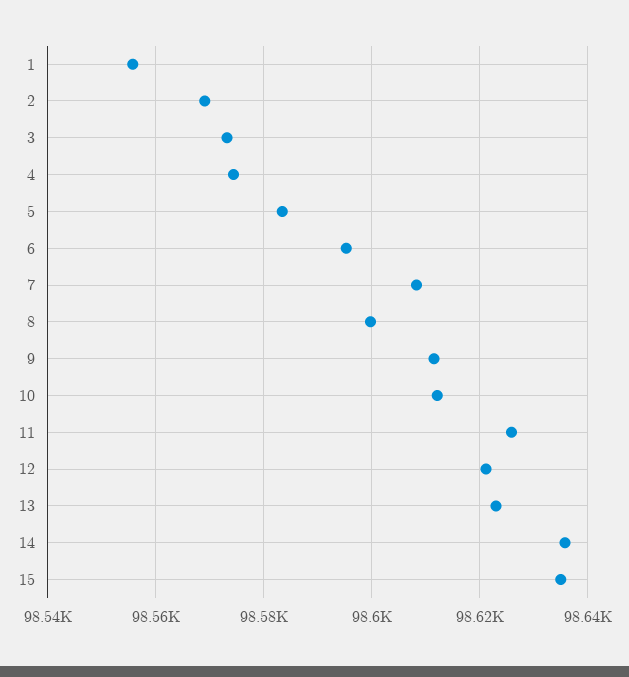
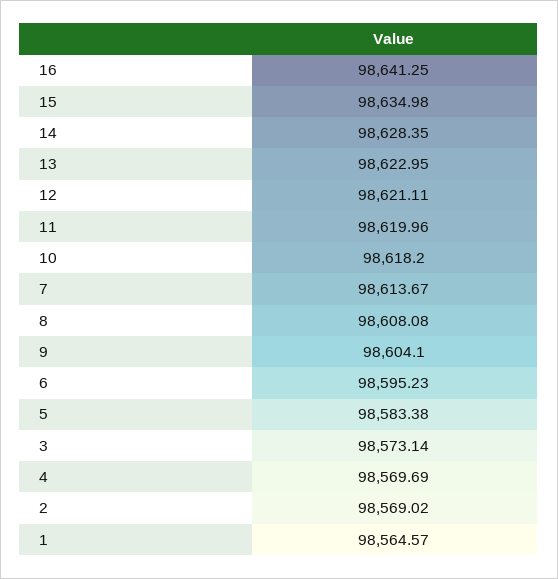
1: 98556 -> 98564.57
4: 98574 -> 98569.69
7: 98608 -> 98613.67
8: 98600 -> 98608.08
9: 98612 -> 98604.1
10: 98612 -> 98618.2
11: 98626 -> 98619.96
14: 98636 -> 98628.35
16: none -> 98641.25

